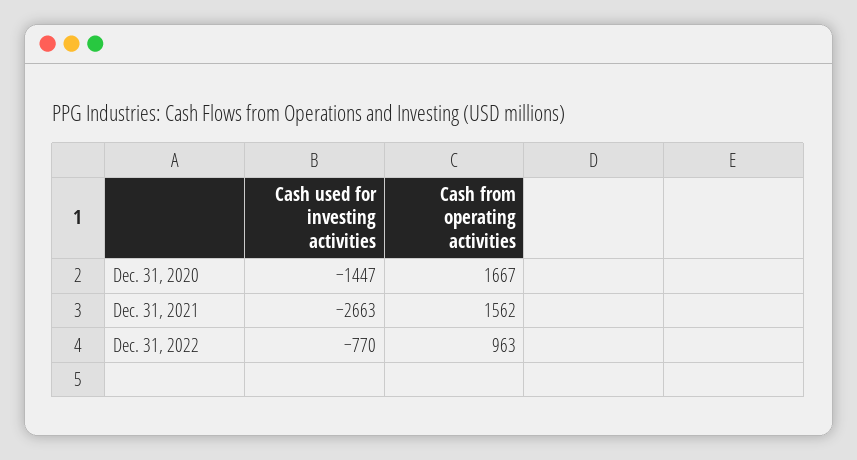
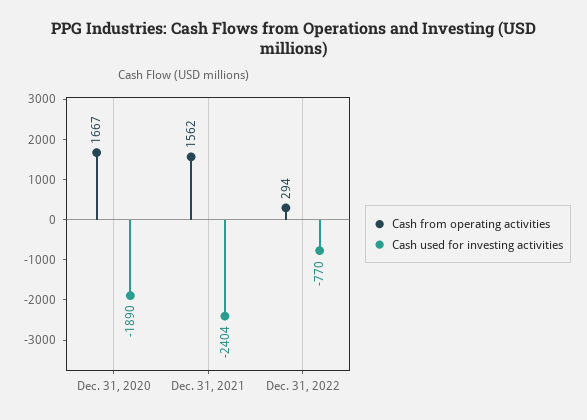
Cash used for investing activities, Dec. 31, 2020: -1447 -> -1890
Cash used for investing activities, Dec. 31, 2021: -2663 -> -2404
Cash from operating activities, Dec. 31, 2022: 963 -> 294

